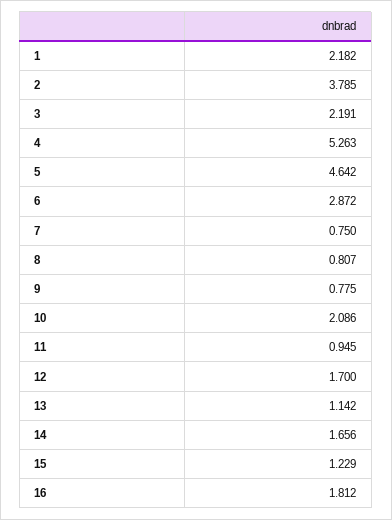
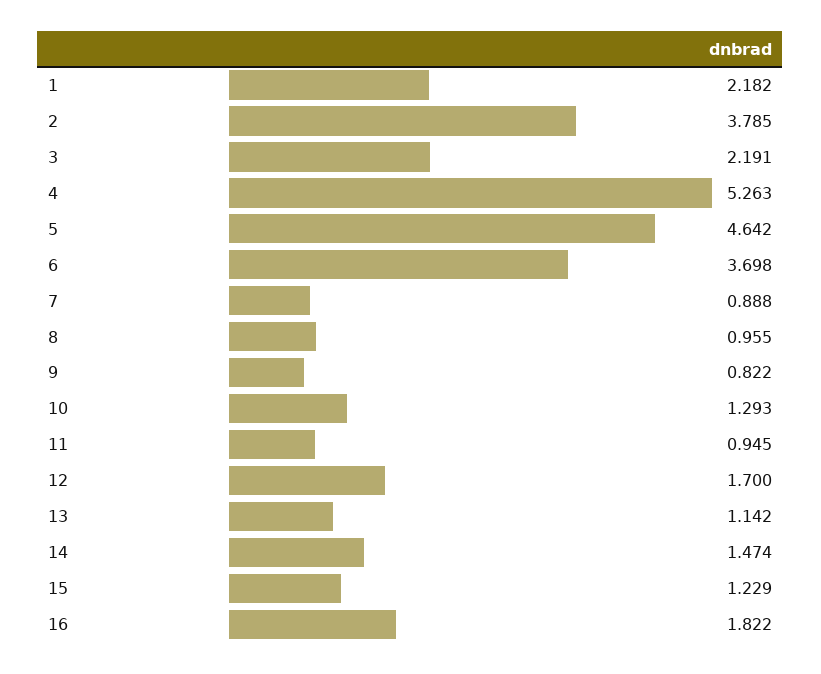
6: 2.872 -> 3.698
7: 0.75 -> 0.888
8: 0.807 -> 0.955
9: 0.775 -> 0.822
10: 2.086 -> 1.293
14: 1.656 -> 1.474
16: 1.812 -> 1.822

